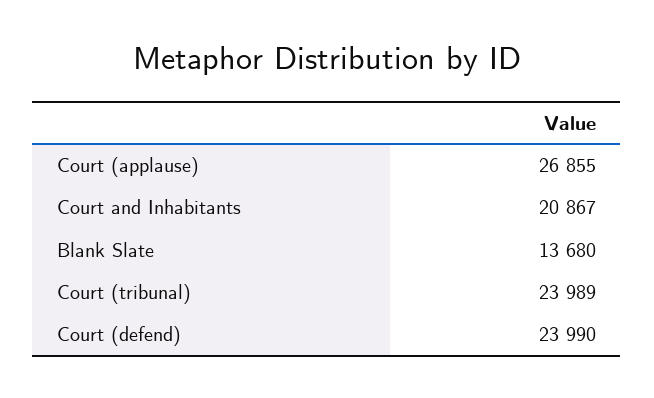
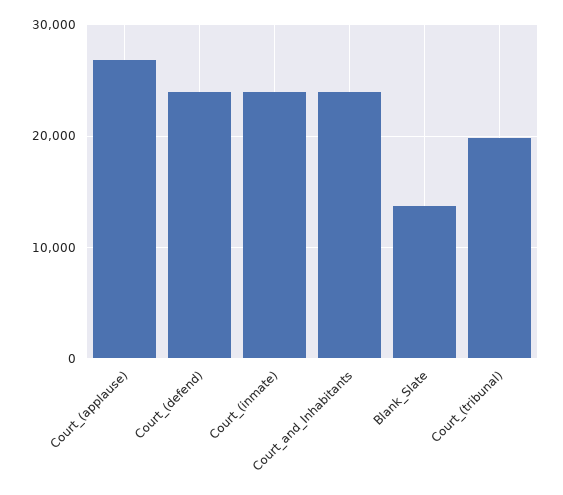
Court and Inhabitants: 20867 -> 24000
Court (tribunal): 23989 -> 20000
Court_(inmate): none -> 24000

